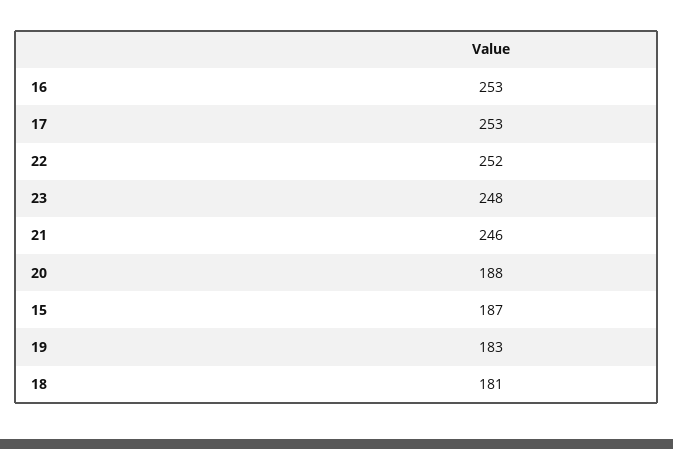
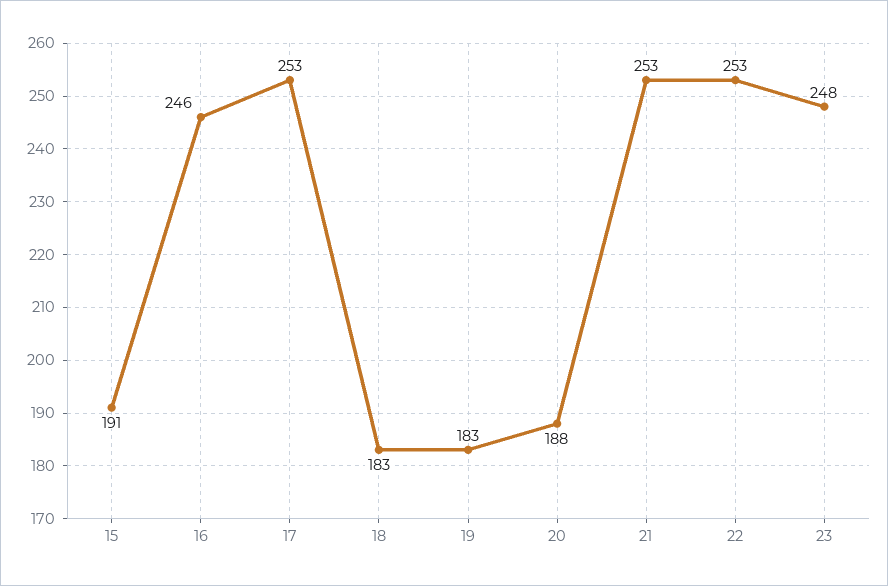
16: 253 -> 246
22: 252 -> 253
21: 246 -> 253
15: 187 -> 191
18: 181 -> 183

